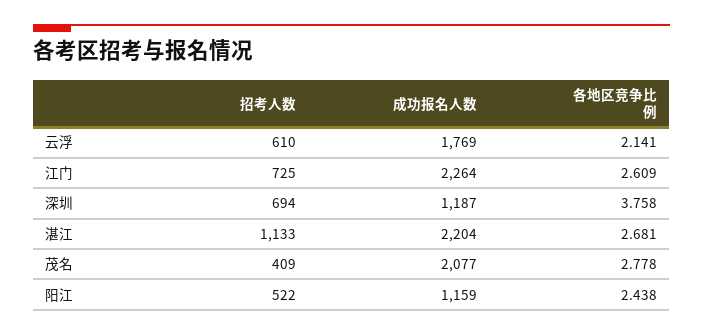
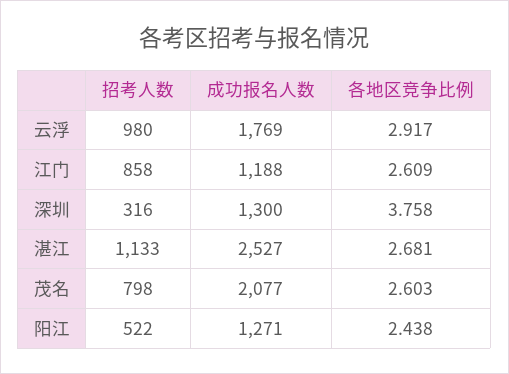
招考人数, 云浮: 610 -> 980
各地区竞争比例, 云浮: 2.141 -> 2.917
招考人数, 江门: 725 -> 858
成功报名人数, 江门: 2264 -> 1188
招考人数, 深圳: 694 -> 316
成功报名人数, 深圳: 1187 -> 1300
成功报名人数, 湛江: 2204 -> 2527
招考人数, 茂名: 409 -> 798
各地区竞争比例, 茂名: 2.778 -> 2.603
成功报名人数, 阳江: 1159 -> 1271

